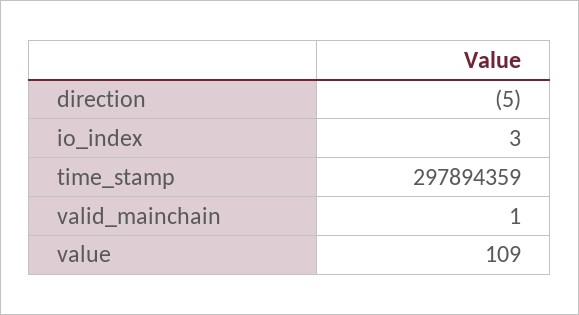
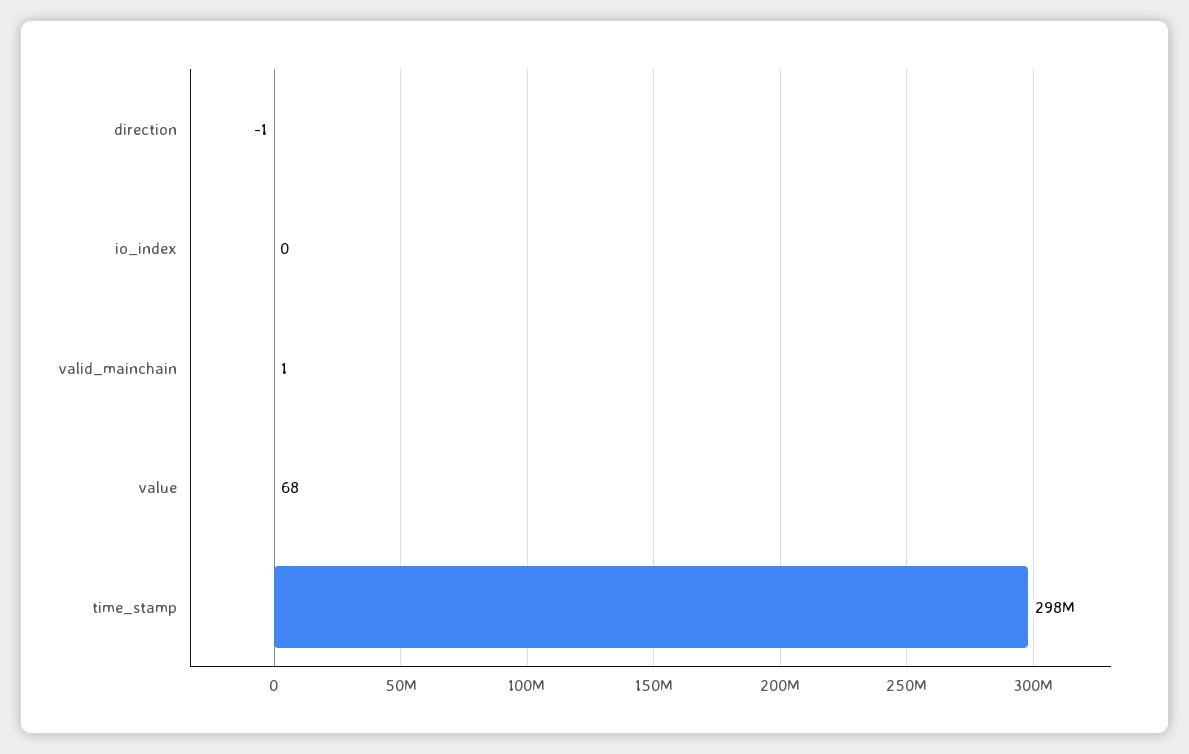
direction: -5 -> -1
io_index: 3 -> 0
value: 109 -> 68

